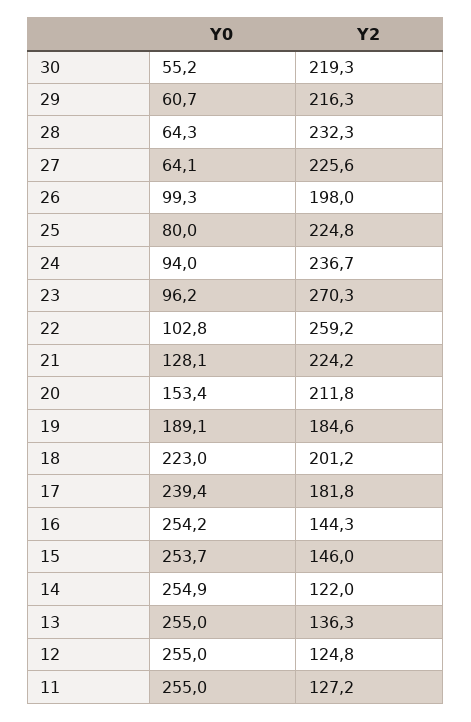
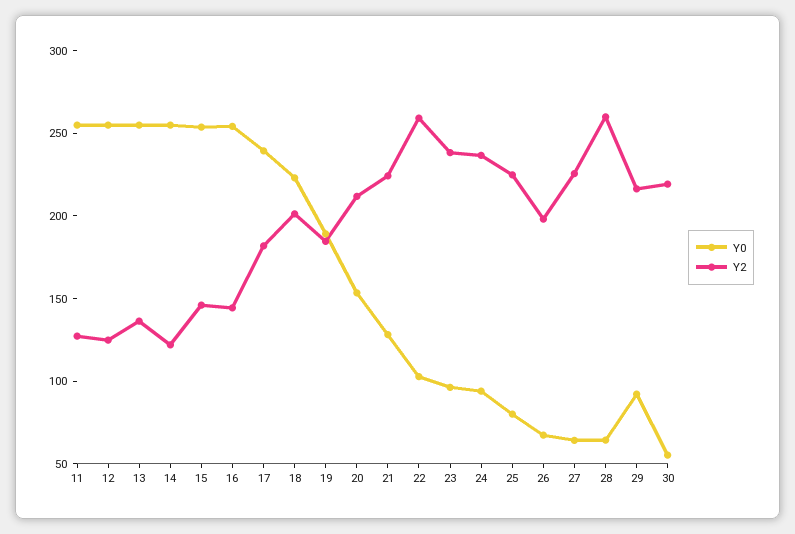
Y0, 29: 60.7 -> 90
Y2, 28: 232.3 -> 260
Y0, 26: 99.3 -> 70
Y2, 23: 270.3 -> 240

